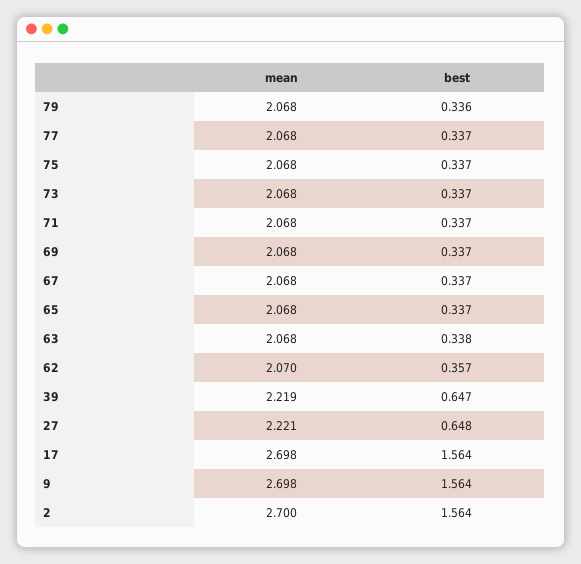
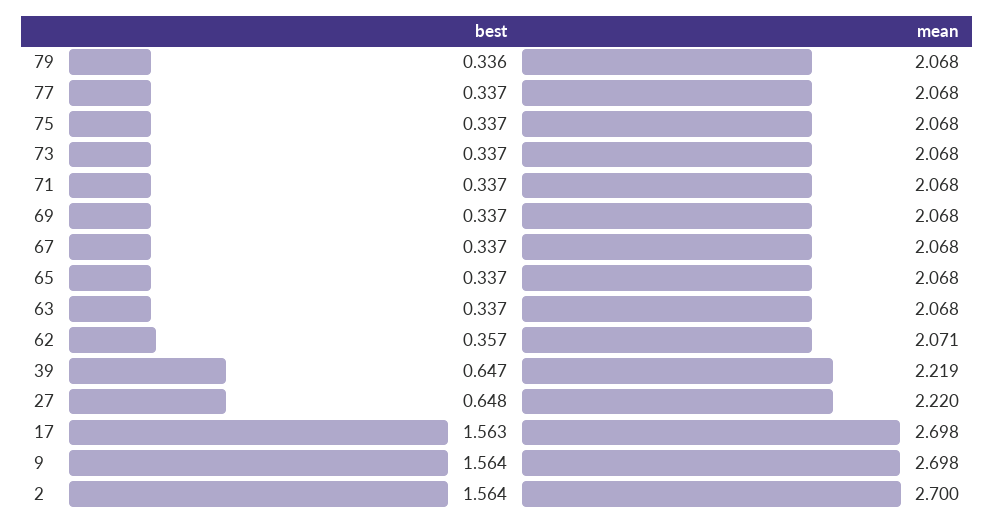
best, 63: 0.338 -> 0.337
mean, 62: 2.07 -> 2.071
mean, 27: 2.221 -> 2.22
best, 17: 1.564 -> 1.563

